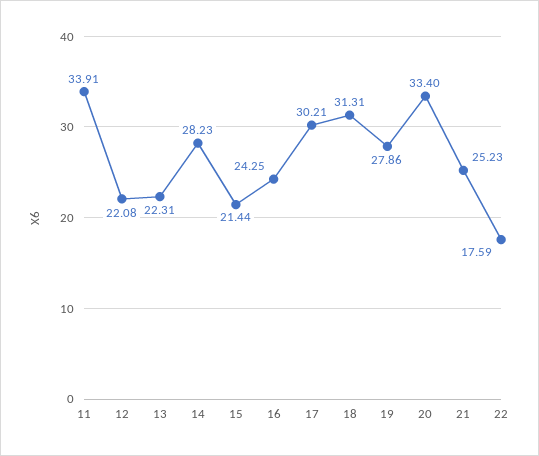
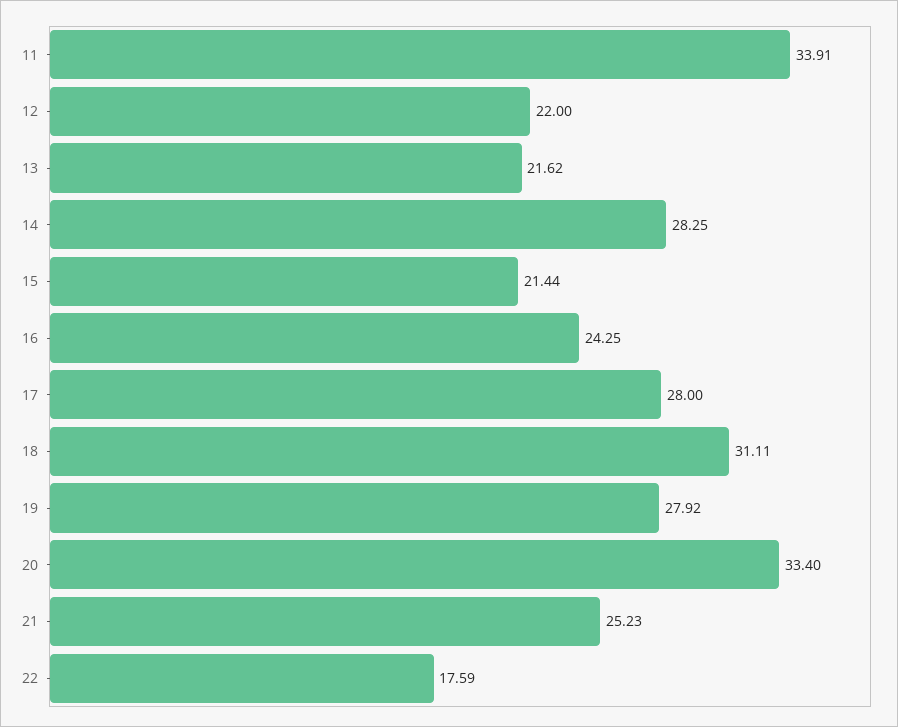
12: 22.08 -> 22
13: 22.31 -> 21.62
14: 28.23 -> 28.25
17: 30.21 -> 28
18: 31.31 -> 31.11
19: 27.86 -> 27.92

